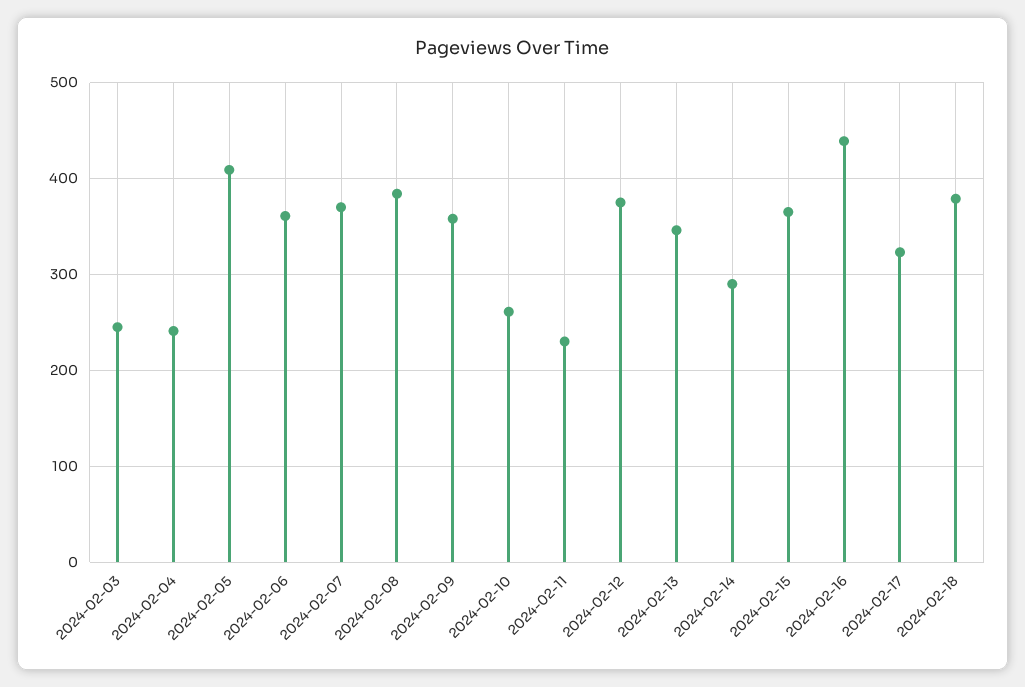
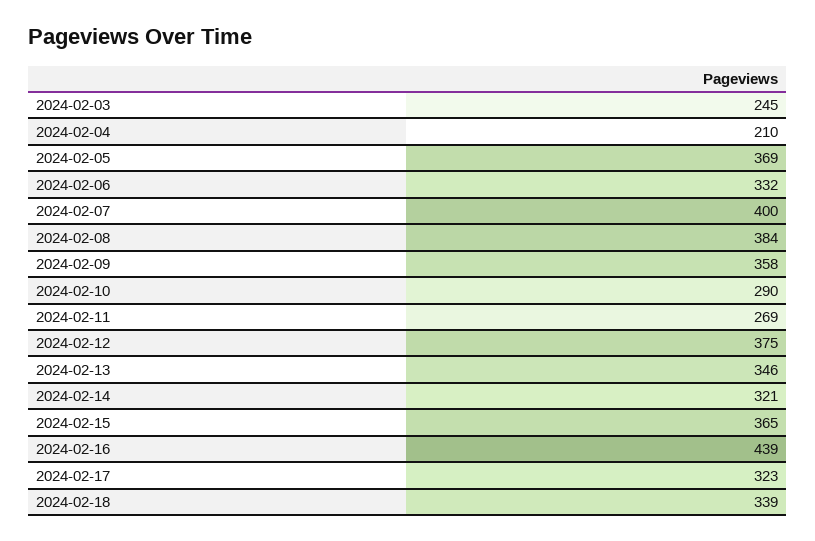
2024-02-04: 240 -> 210
2024-02-05: 410 -> 369
2024-02-06: 360 -> 332
2024-02-07: 370 -> 400
2024-02-10: 260 -> 290
2024-02-11: 230 -> 269
2024-02-14: 290 -> 321
2024-02-18: 380 -> 339

